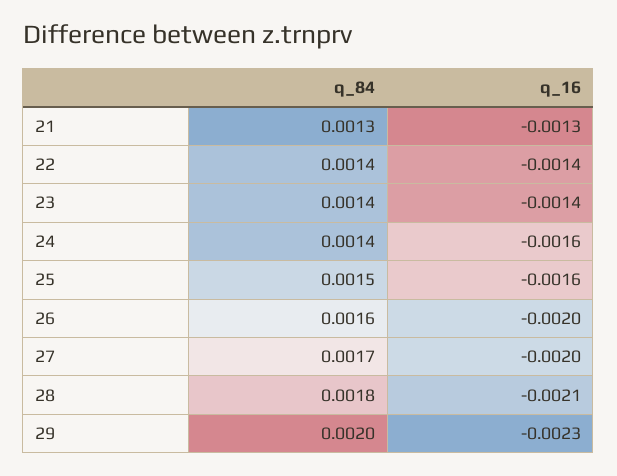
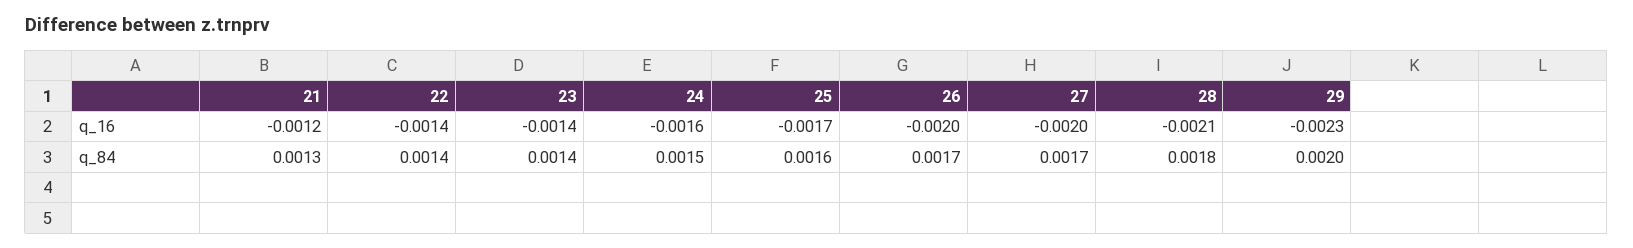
q_16, 21: -0.0013 -> -0.0012
q_84, 24: 0.0014 -> 0.0015
q_84, 25: 0.0015 -> 0.0016
q_16, 25: -0.0016 -> -0.0017
q_84, 26: 0.0016 -> 0.0017

